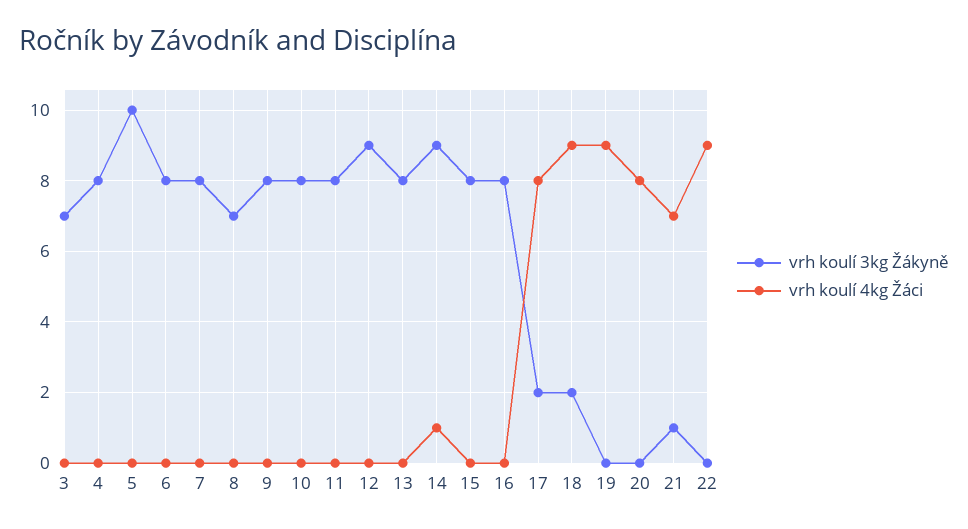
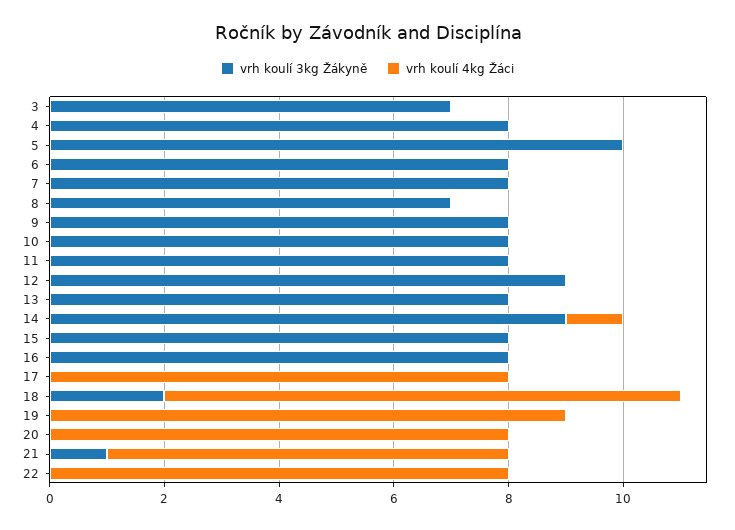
vrh koulí 3kg Žákyně, 17: 2 -> 0
vrh koulí 4kg Žáci, 22: 9 -> 8

